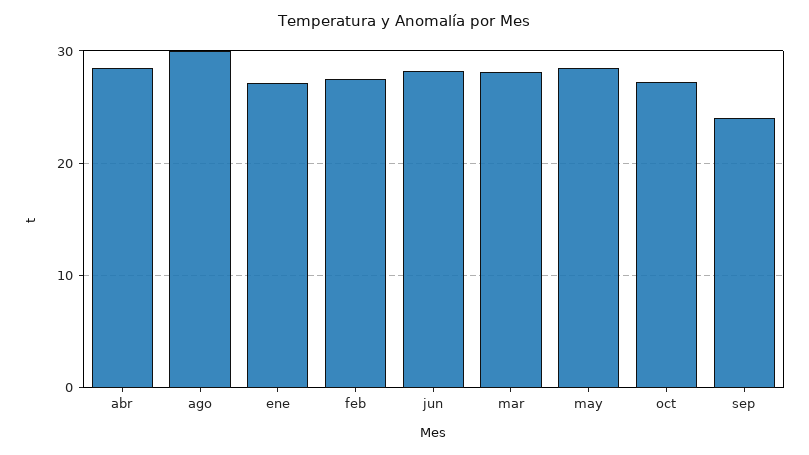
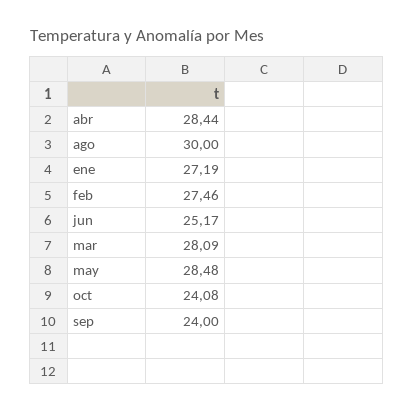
jun: 28 -> 25.17
oct: 27 -> 24.08

